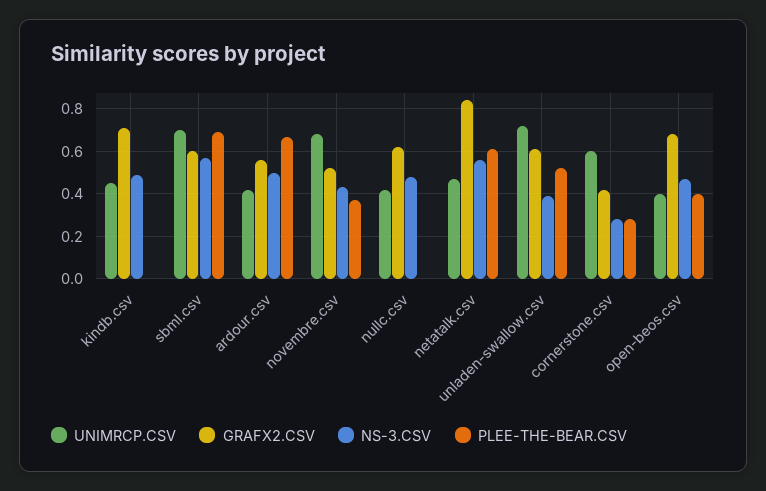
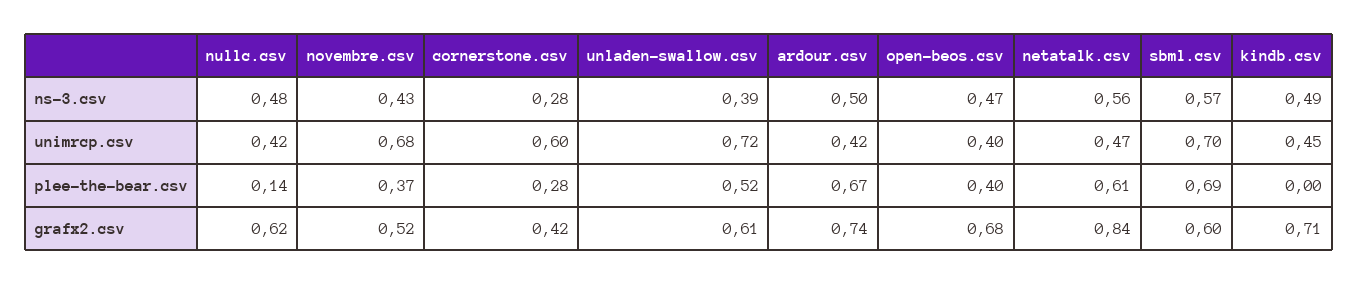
GRAFX2.CSV, ardour.csv: 0.55 -> 0.74
PLEE-THE-BEAR.CSV, nullc.csv: 0 -> 0.14

